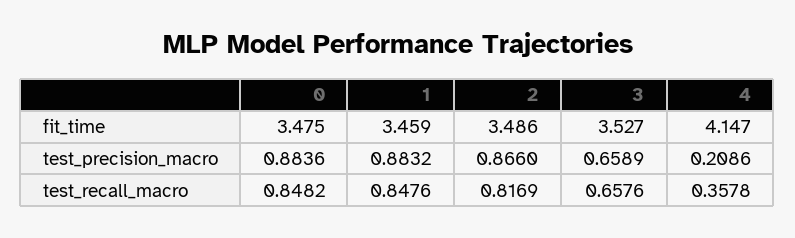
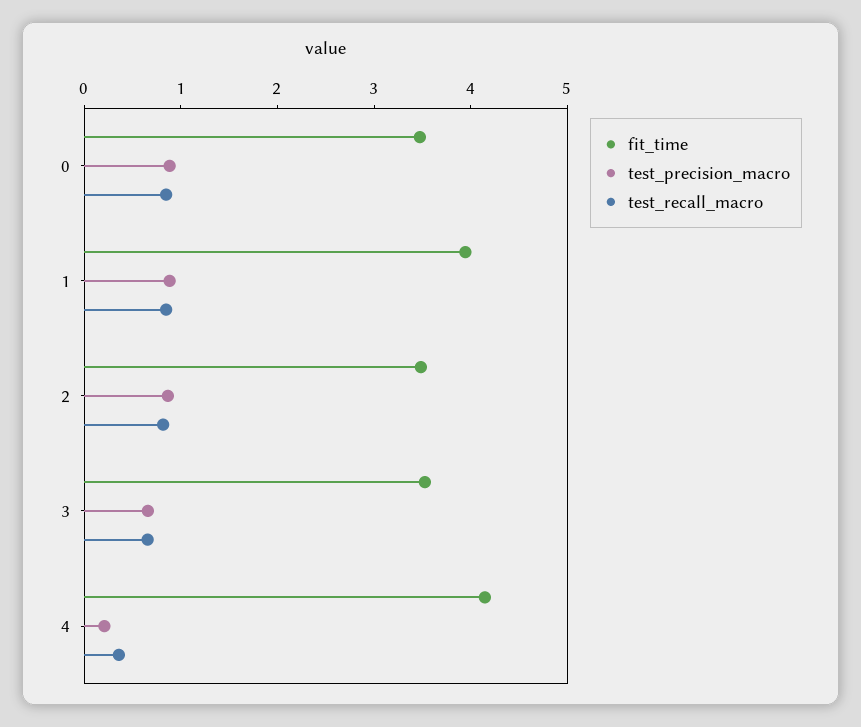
fit_time, 1: 3.459 -> 4

